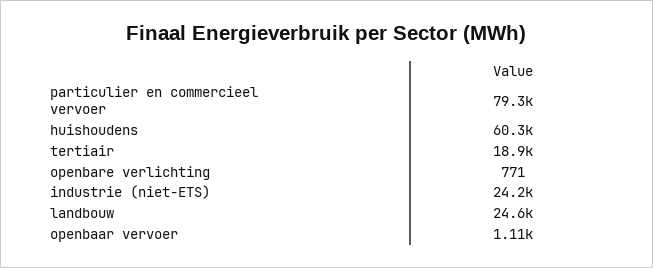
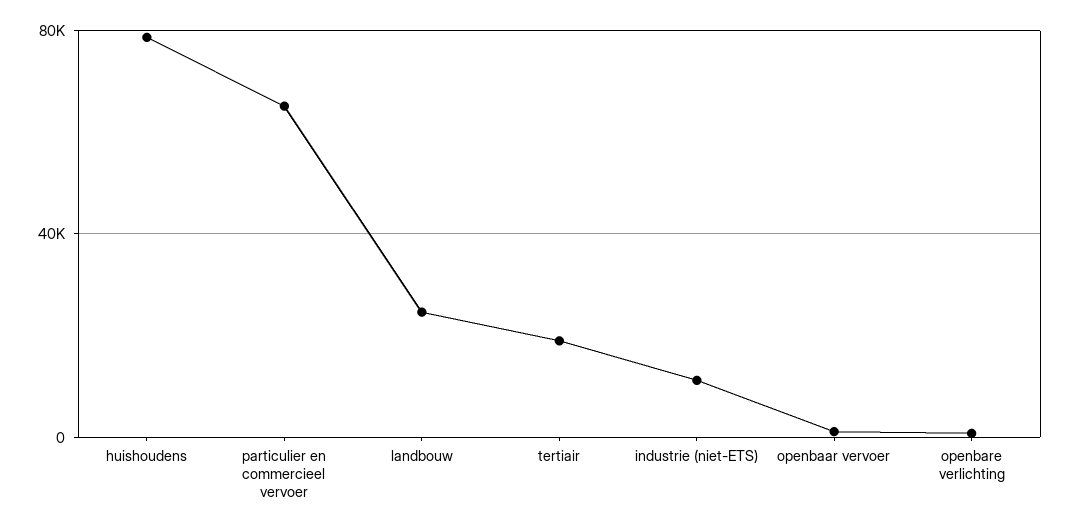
particulier en commercieel vervoer: 79300 -> 65000
huishoudens: 60300 -> 80000
industrie (niet-ETS): 24200 -> 10000

